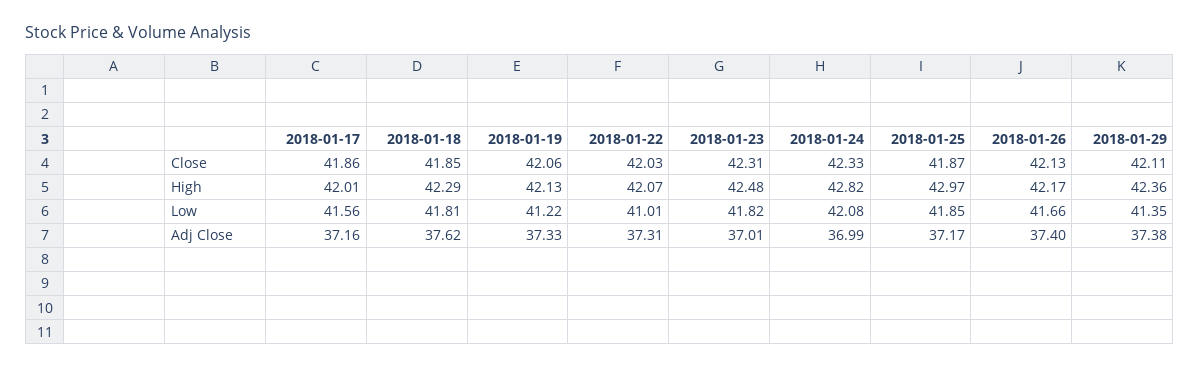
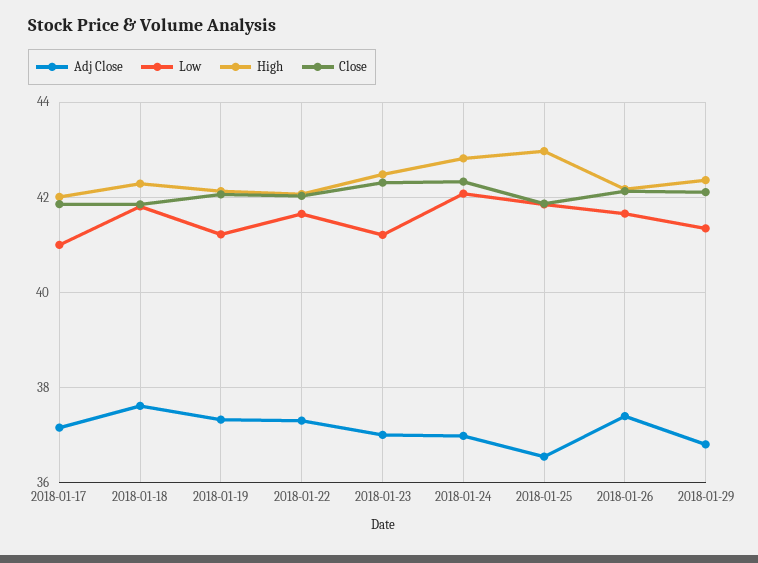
Low, 2018-01-17: 41.56 -> 41
Low, 2018-01-22: 41.01 -> 41.6
Low, 2018-01-23: 41.82 -> 41.2
Adj Close, 2018-01-25: 37.17 -> 36.6
Adj Close, 2018-01-29: 37.38 -> 36.8

